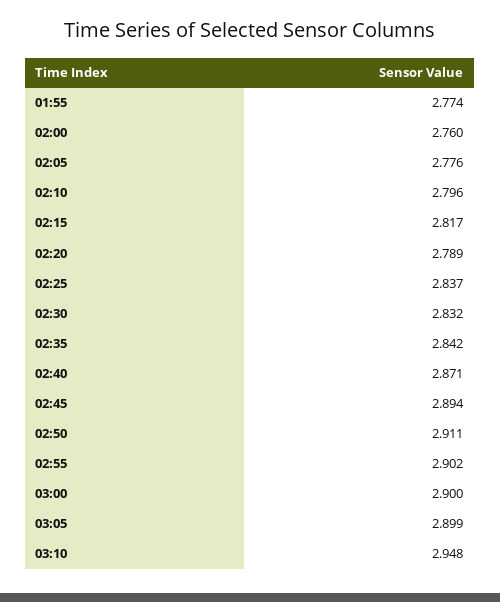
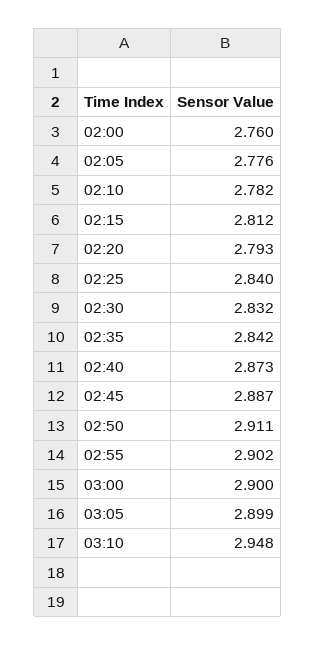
01:55: 2.774 -> none
02:10: 2.796 -> 2.782
02:15: 2.817 -> 2.812
02:20: 2.789 -> 2.793
02:25: 2.837 -> 2.84
02:40: 2.871 -> 2.873
02:45: 2.894 -> 2.887

